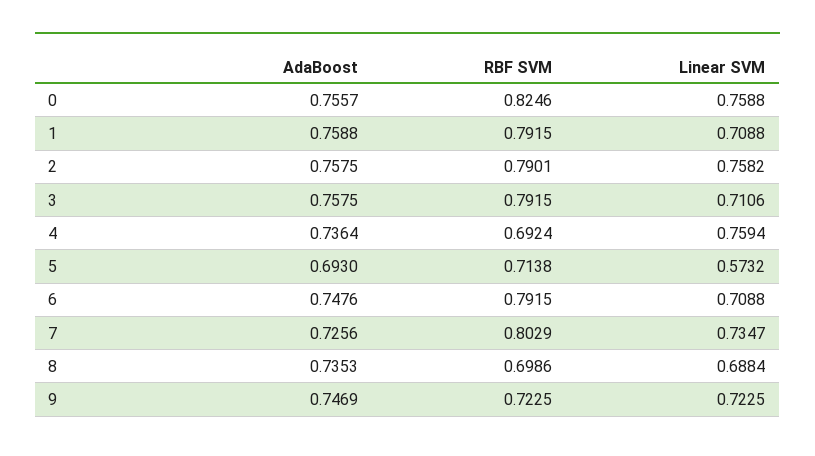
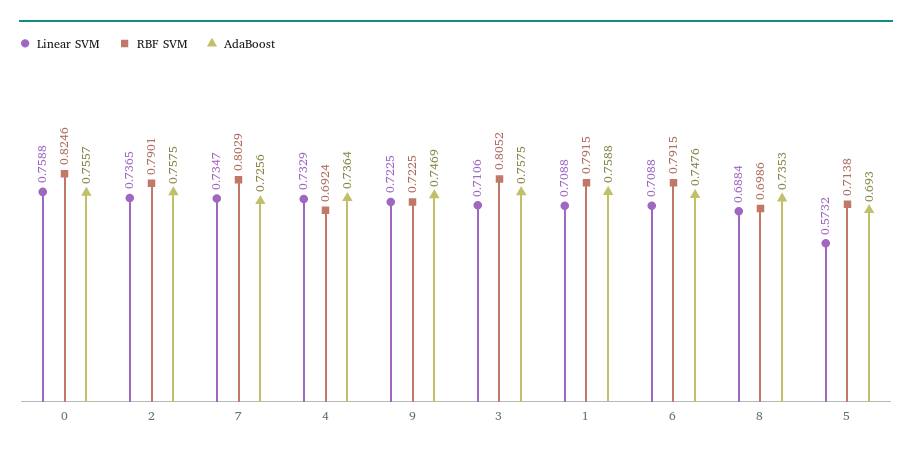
Linear SVM, 2: 0.7582 -> 0.7365
RBF SVM, 3: 0.7915 -> 0.8052
Linear SVM, 4: 0.7594 -> 0.7329

